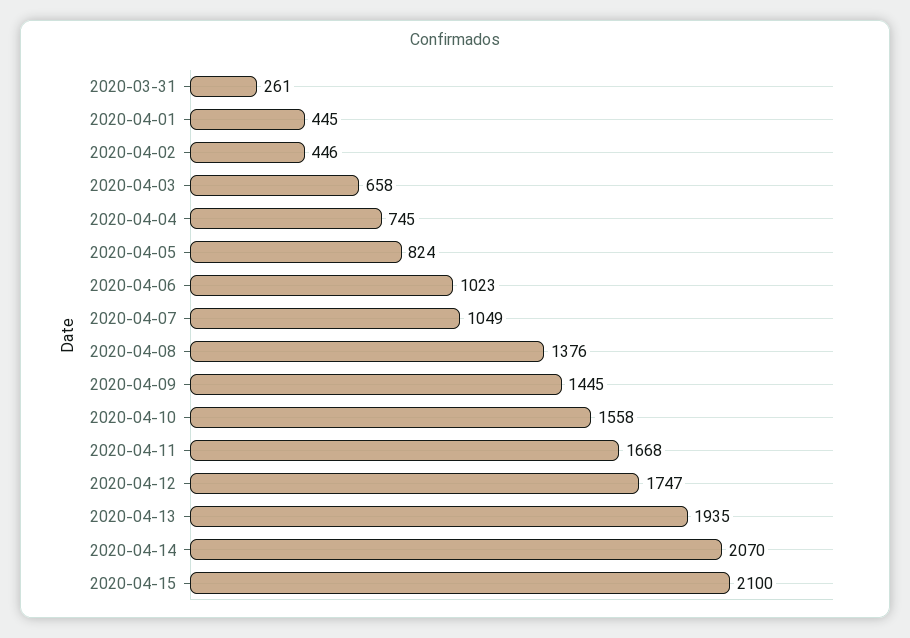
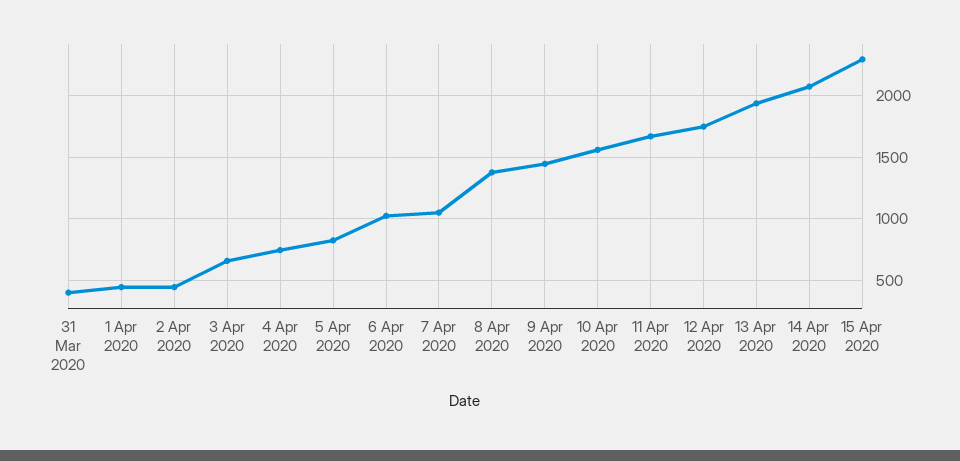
2020-03-31: 261 -> 400
2020-04-15: 2100 -> 2300

